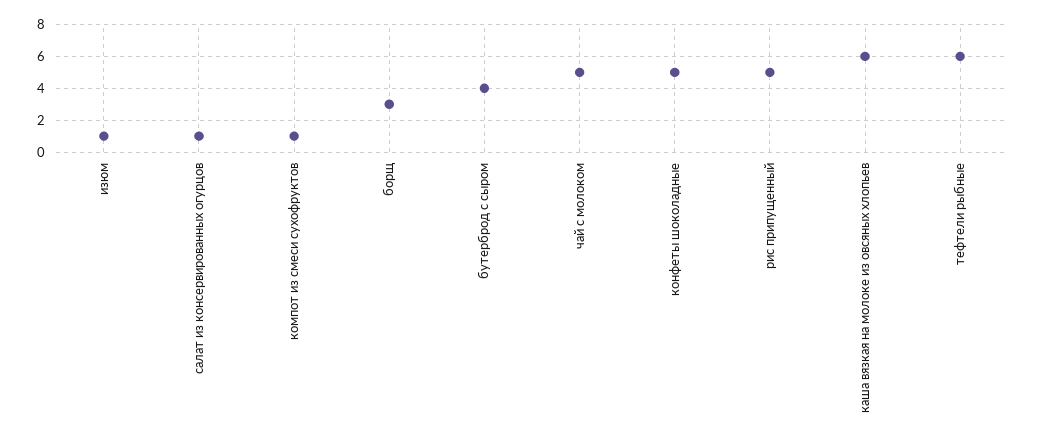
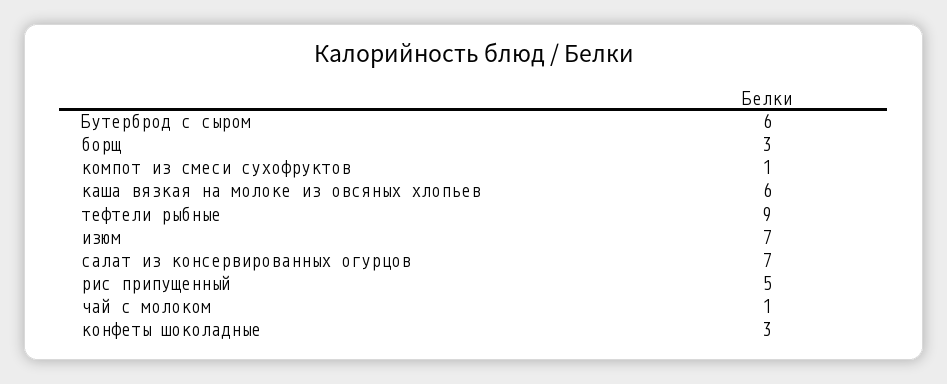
изюм: 1 -> 7
салат из консервированных огурцов: 1 -> 7
бутерброд с сыром: 4 -> 6
чай с молоком: 5 -> 1
конфеты шоколадные: 5 -> 3
тефтели рыбные: 6 -> 9

